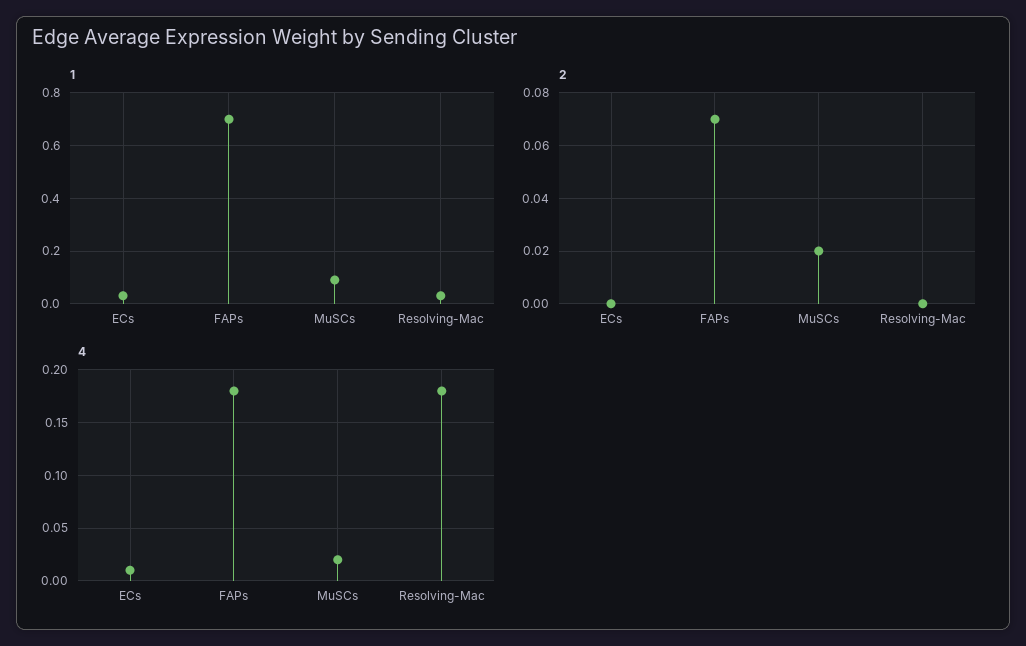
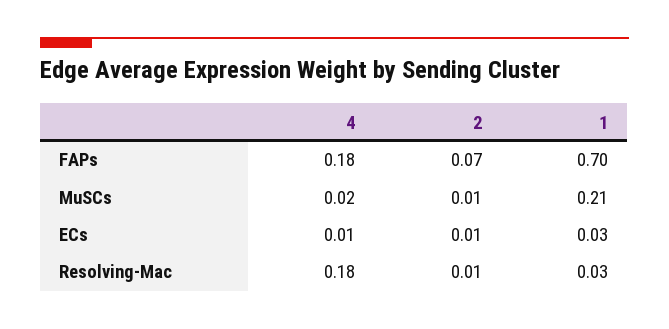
1, MuSCs: 0.1 -> 0.21
2, ECs: 0 -> 0.01
2, MuSCs: 0.02 -> 0.01
2, Resolving-Mac: 0 -> 0.01

